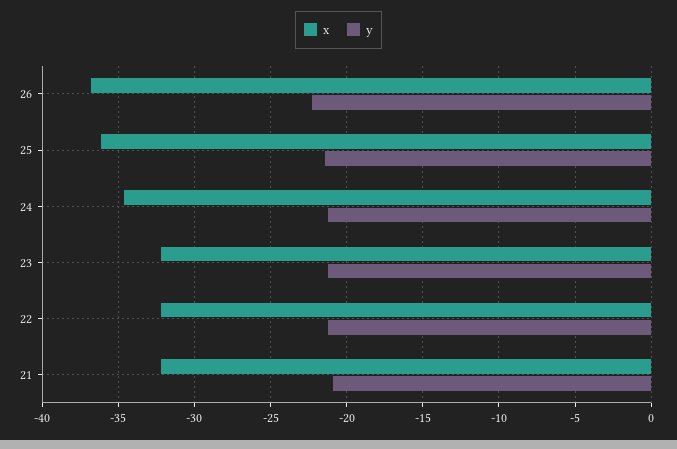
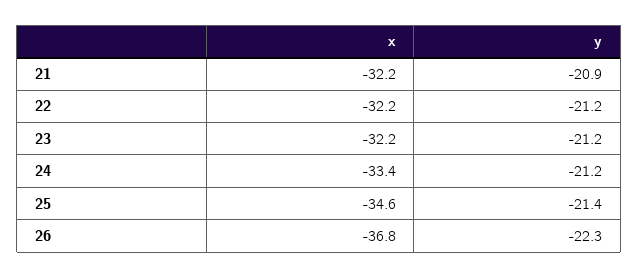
x, 25: -36 -> -34.6
x, 24: -34.5 -> -33.4

